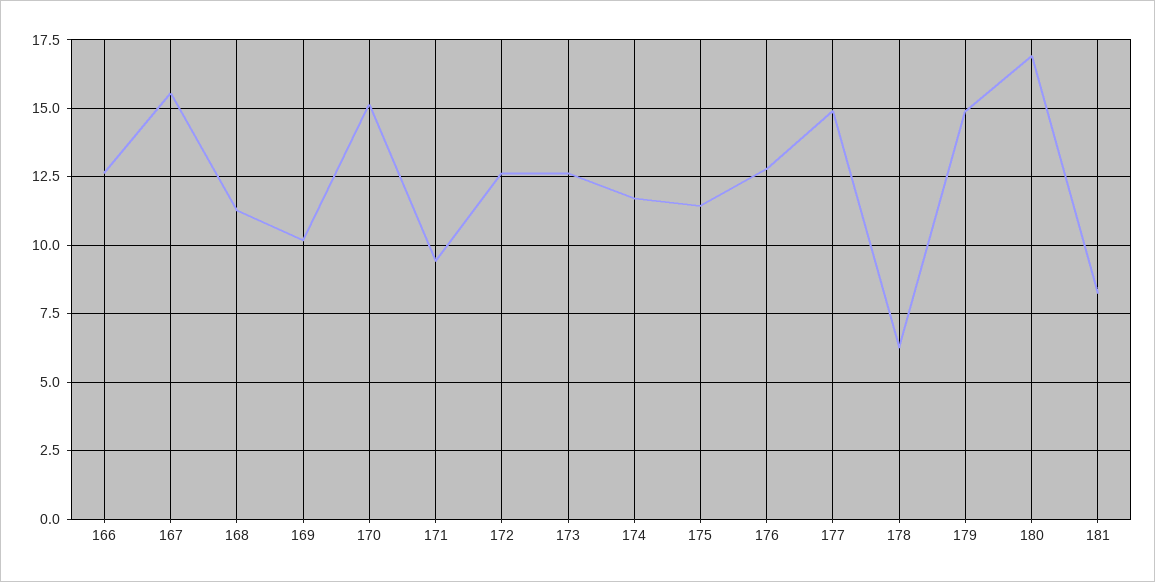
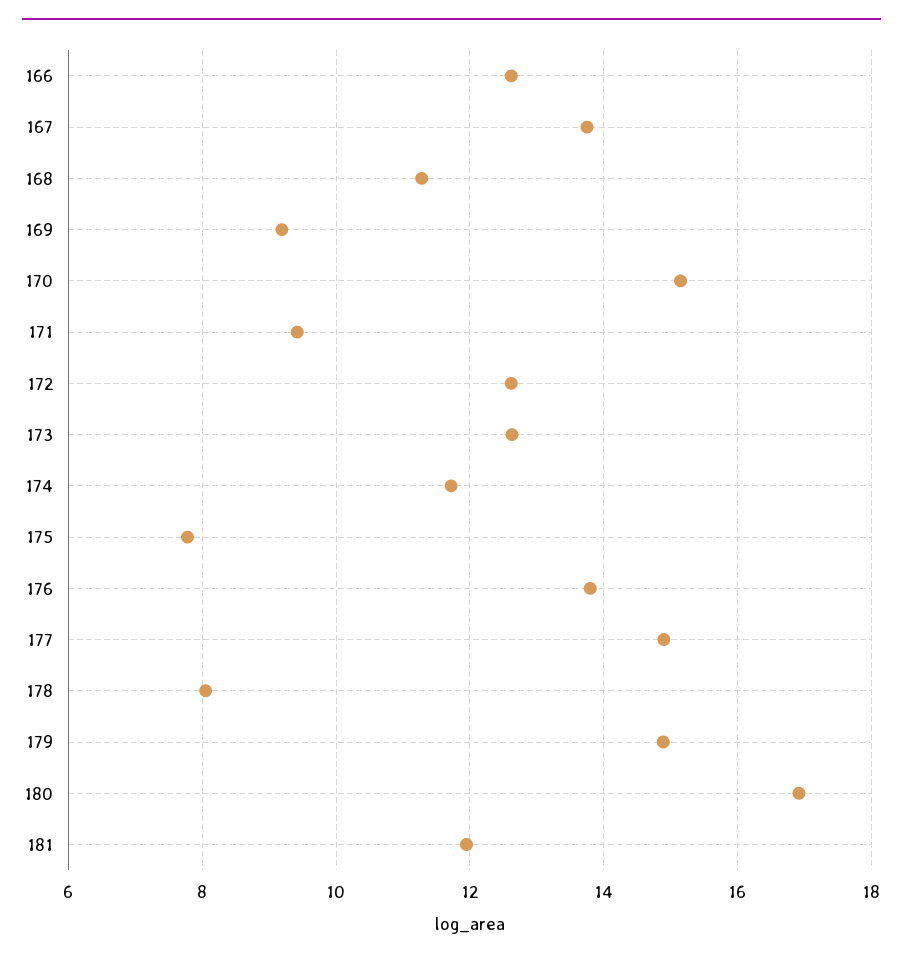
167: 15.5 -> 13.8
169: 10.25 -> 9.2
175: 11.5 -> 7.8
176: 12.75 -> 13.8
178: 6.25 -> 8
181: 8.25 -> 12

